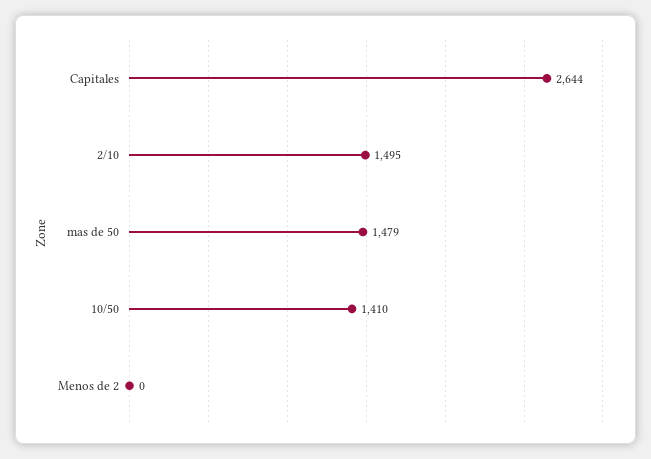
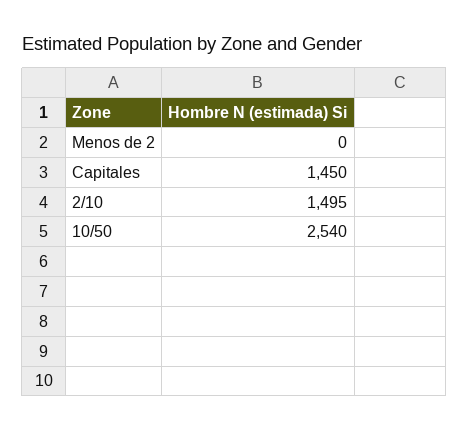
Capitales: 2644 -> 1450
mas de 50: 1479 -> none
10/50: 1410 -> 2540

